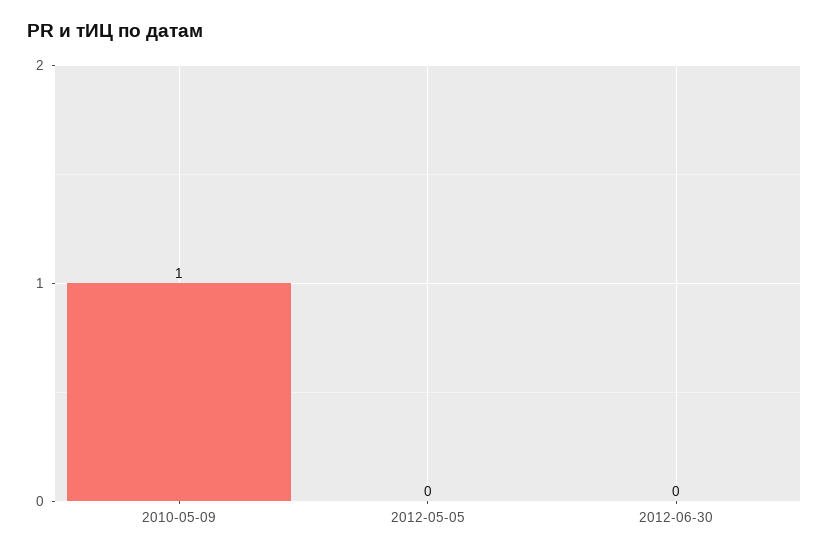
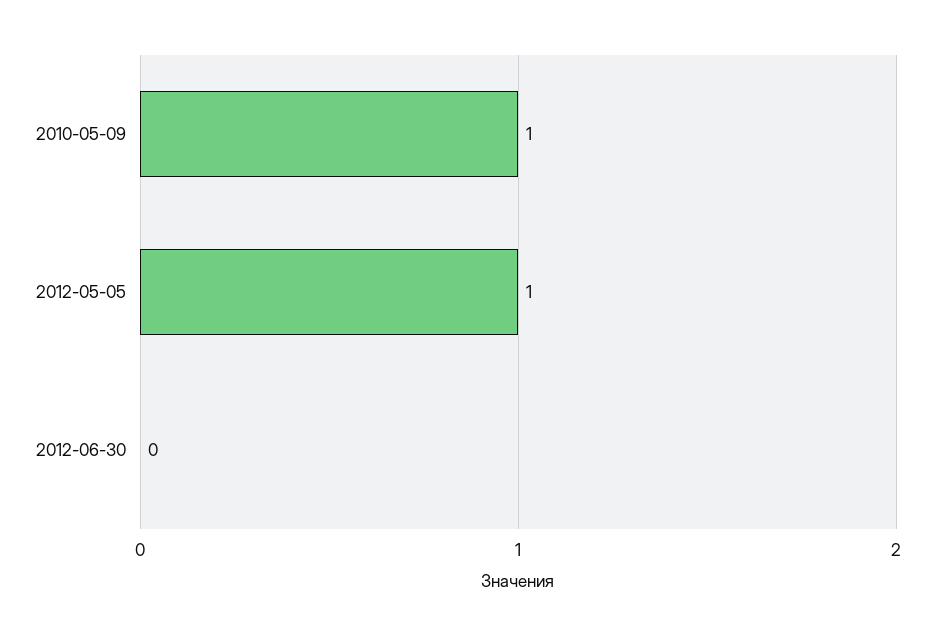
2012-05-05: 0 -> 1

